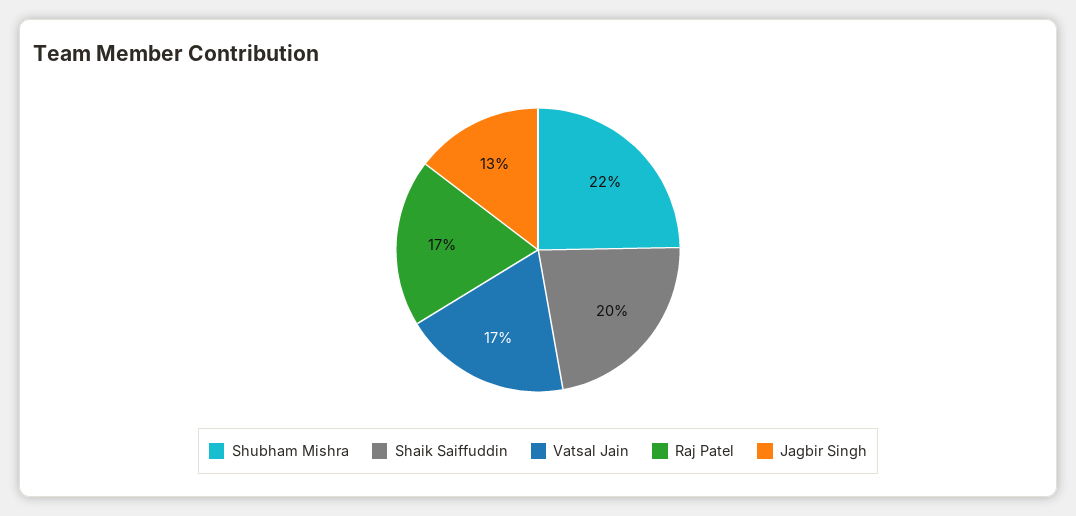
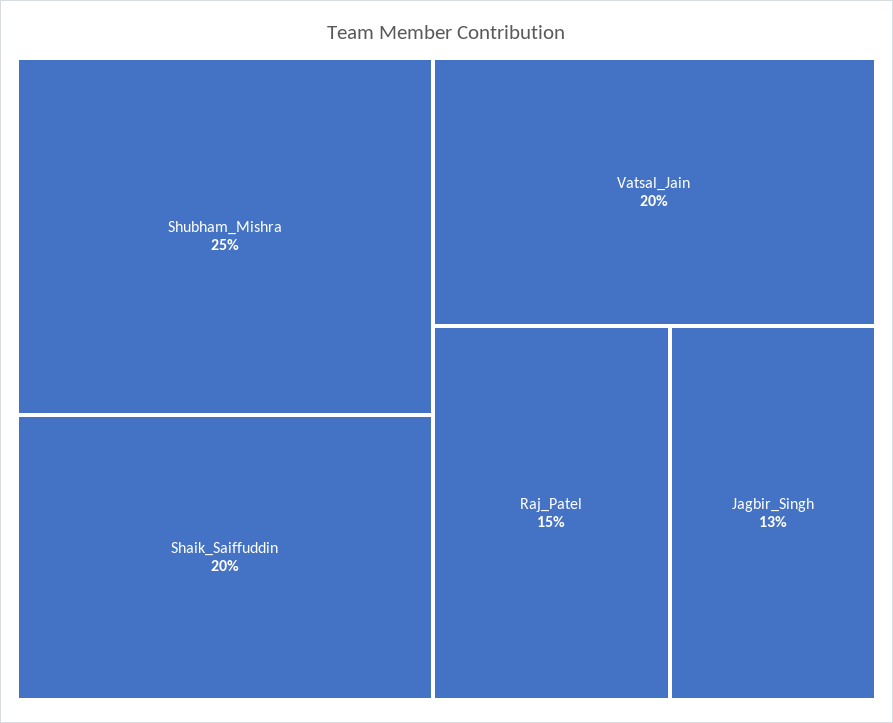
Shubham Mishra: 22 -> 25
Vatsal Jain: 17 -> 20
Raj Patel: 17 -> 15

